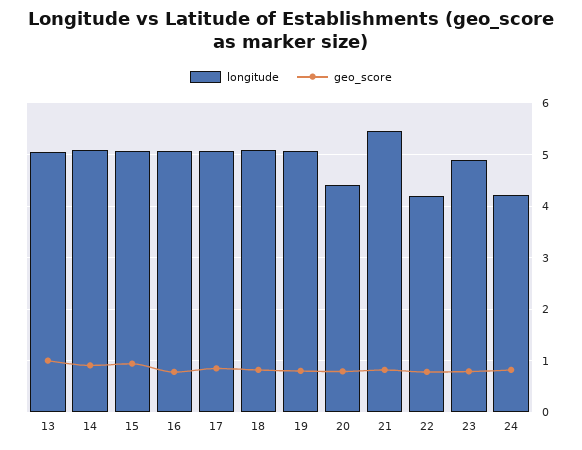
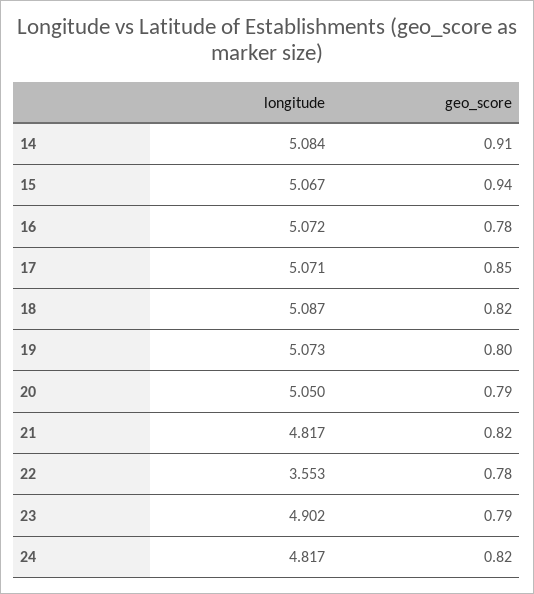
longitude, 13: 5 -> none
geo_score, 13: 1 -> none
longitude, 20: 4.4 -> 5.05
longitude, 21: 5.4 -> 4.817
longitude, 22: 4.2 -> 3.553
longitude, 24: 4.2 -> 4.817

